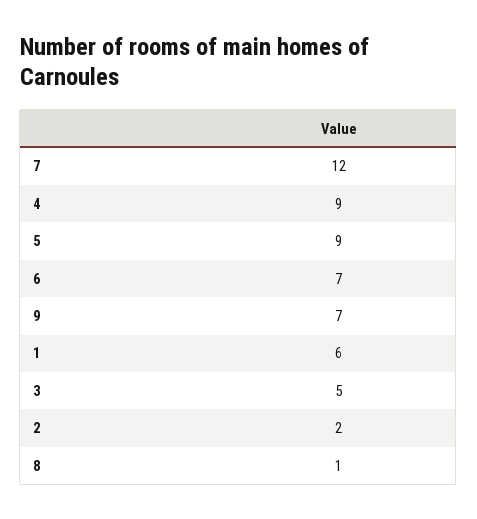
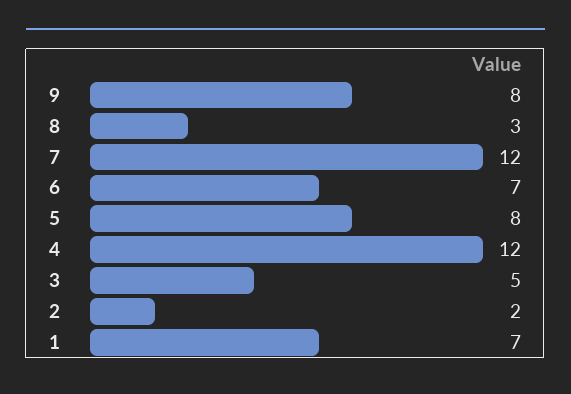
4: 9 -> 12
5: 9 -> 8
9: 7 -> 8
1: 6 -> 7
8: 1 -> 3

